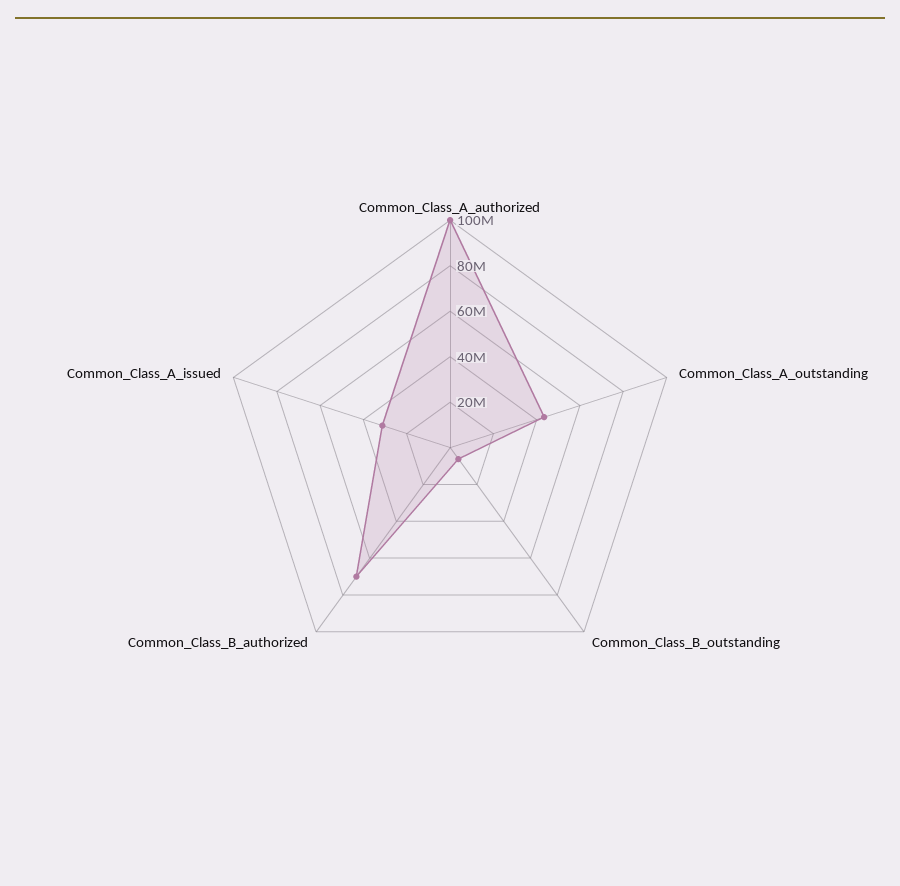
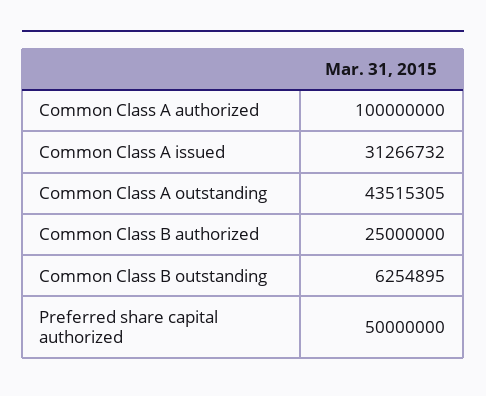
Common_Class_B_authorized: 70000000 -> 25000000
Preferred share capital authorized: none -> 50000000

